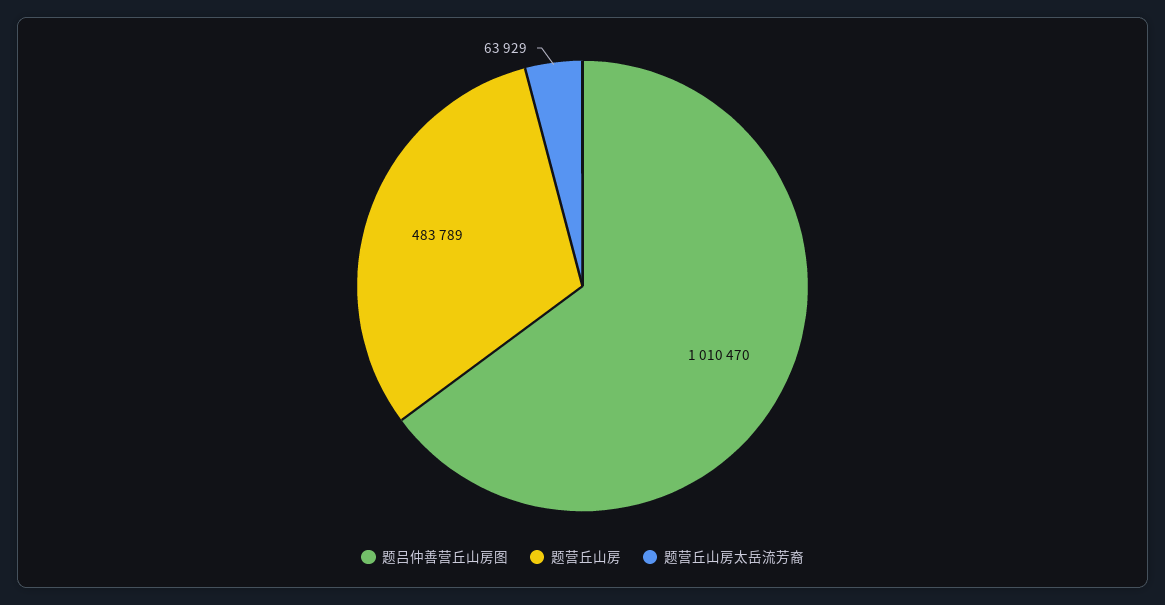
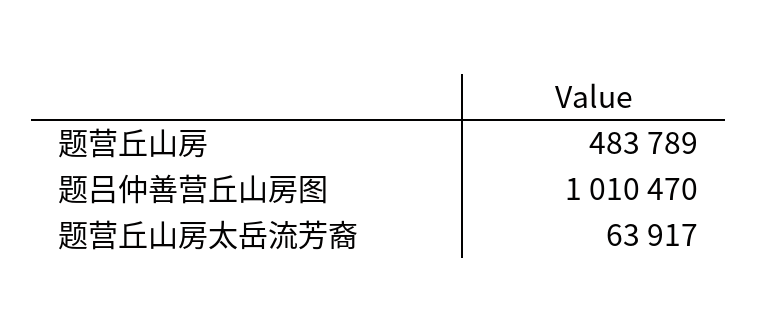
题营丘山房太岳流芳裔: 63929 -> 63917

